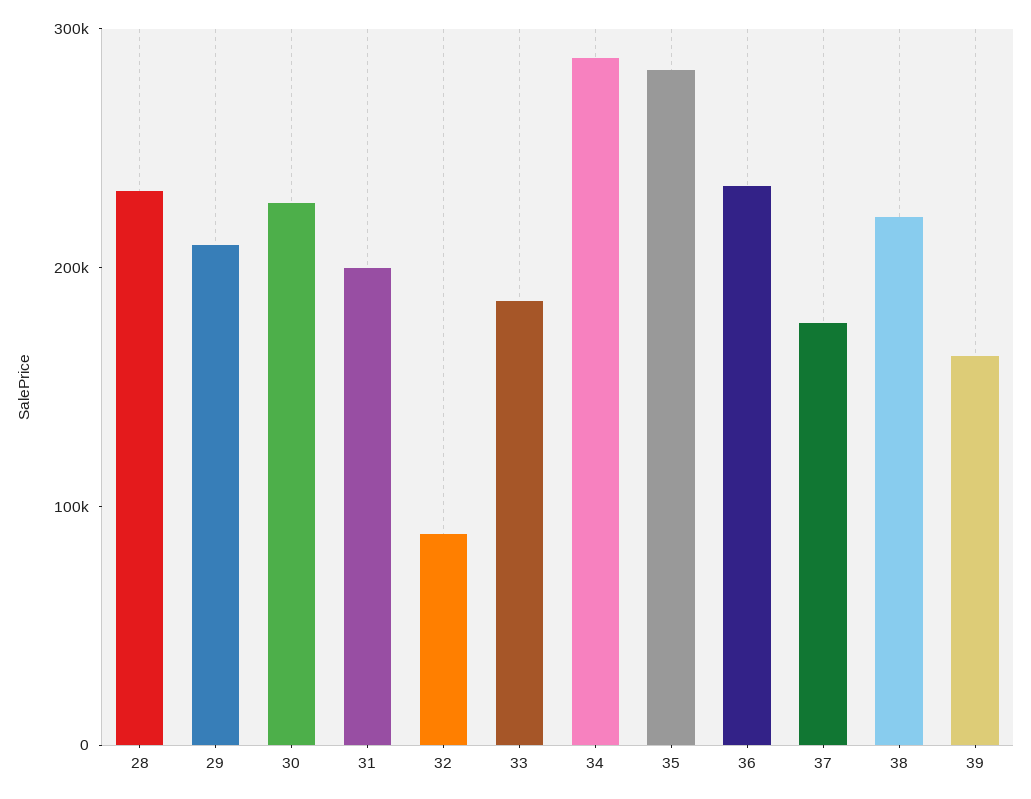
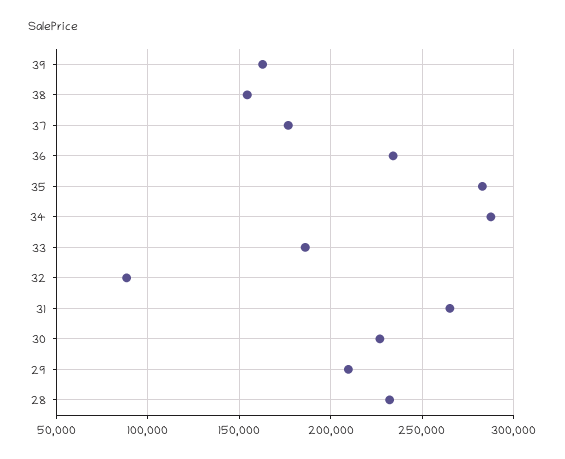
31: 200000 -> 265000
38: 220000 -> 155000

